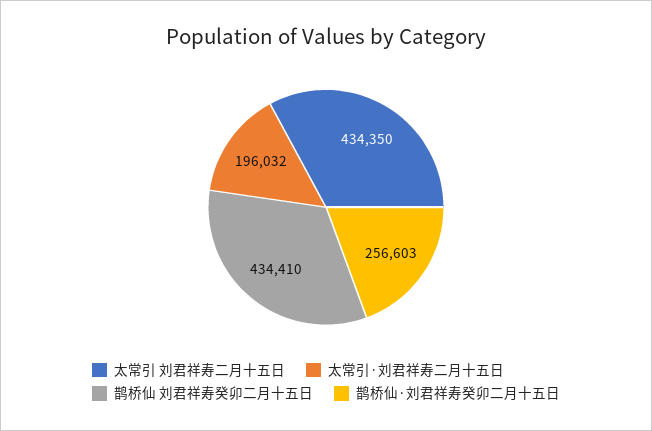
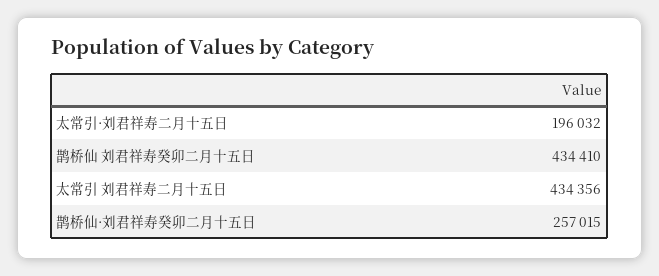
太常引 刘君祥寿二月十五日: 434350 -> 434356
鹊桥仙·刘君祥寿癸卯二月十五日: 256603 -> 257015

